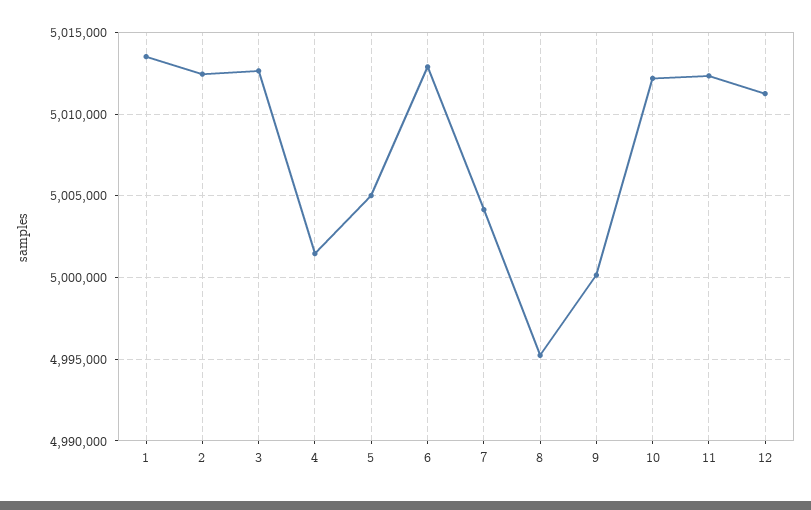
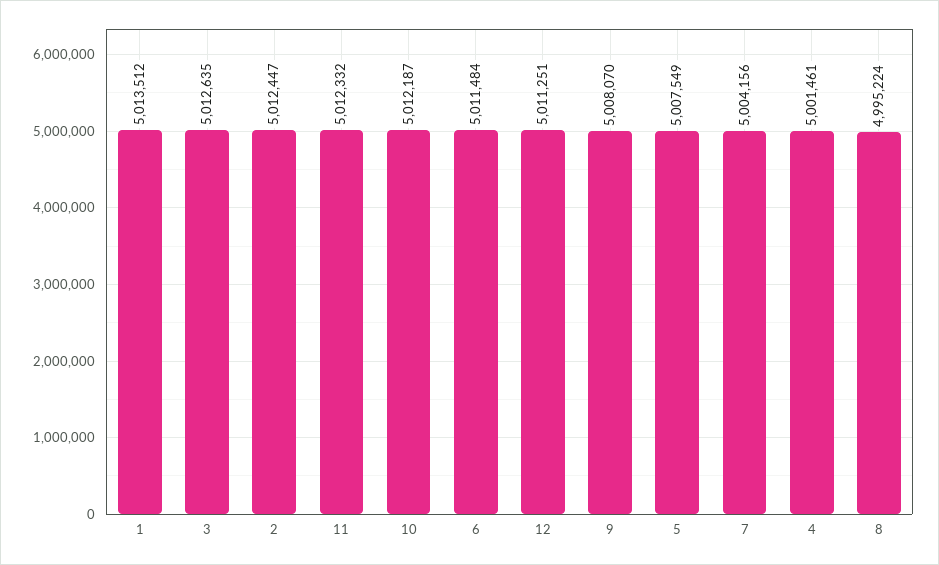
5: 5005000 -> 5007549
6: 5013000 -> 5011484
9: 5000000 -> 5008070

